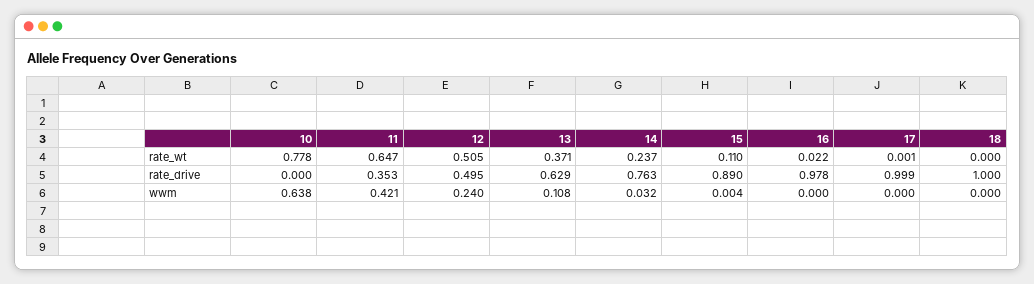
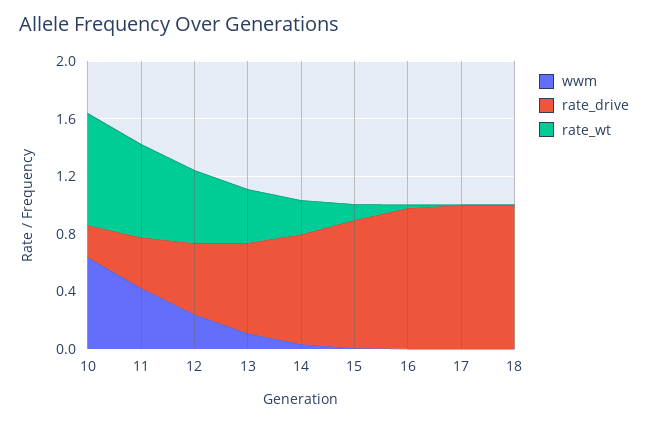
rate_drive, 10: 0 -> 0.2

